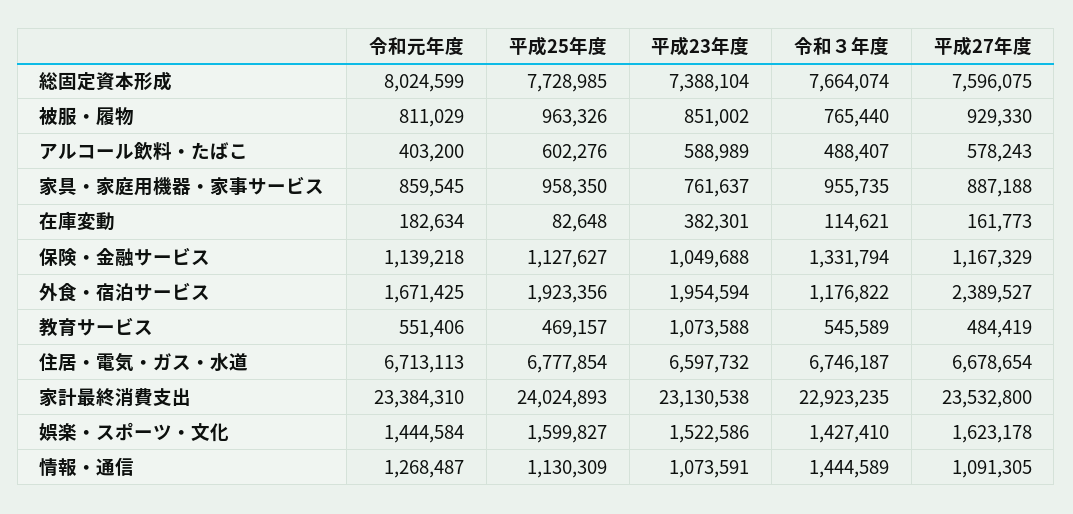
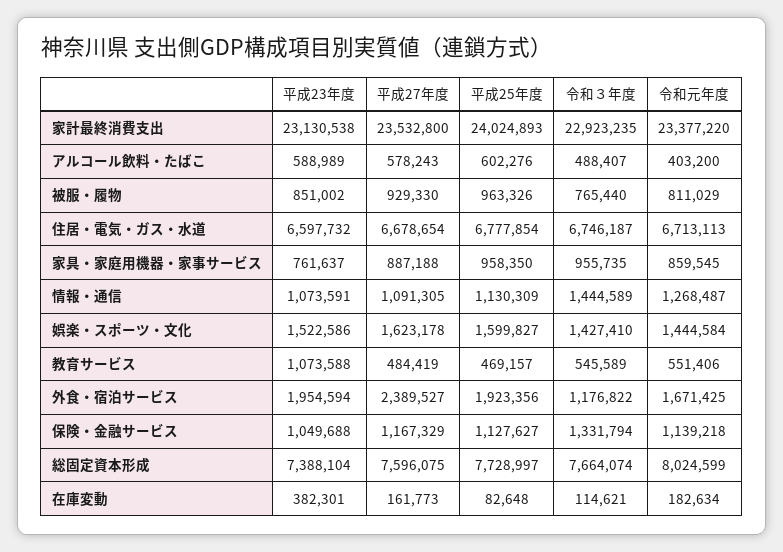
平成25年度, 総固定資本形成: 7728985 -> 7728997
令和元年度, 家計最終消費支出: 23384310 -> 23377220

